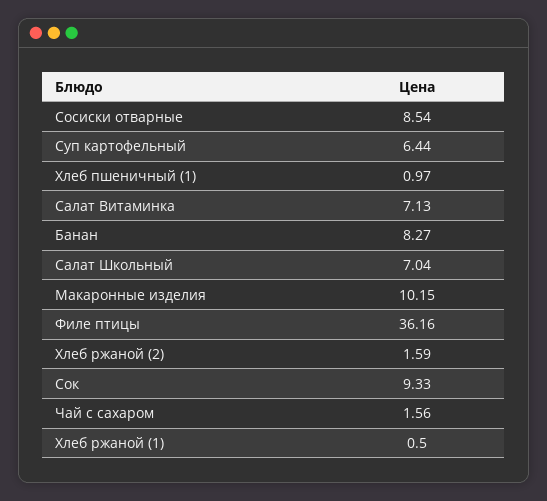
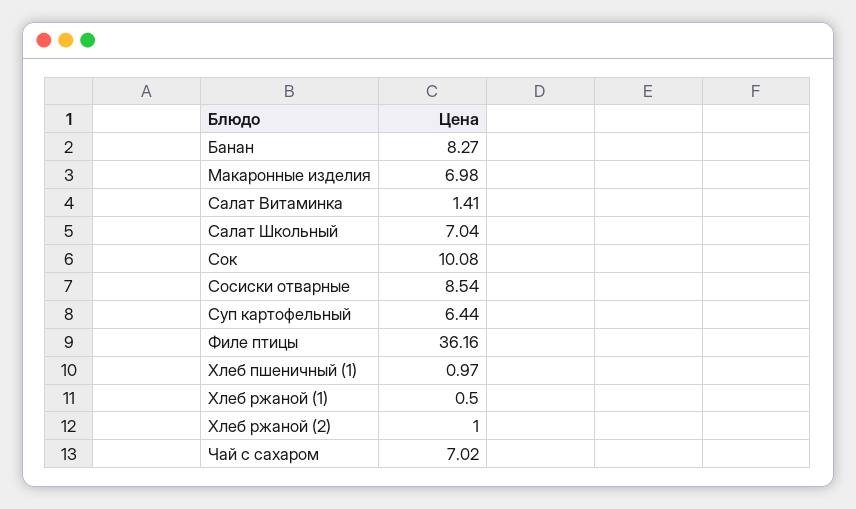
Салат Витаминка: 7.13 -> 1.41
Макаронные изделия: 10.15 -> 6.98
Хлеб ржаной (2): 1.59 -> 1
Сок: 9.33 -> 10.08
Чай с сахаром: 1.56 -> 7.02

